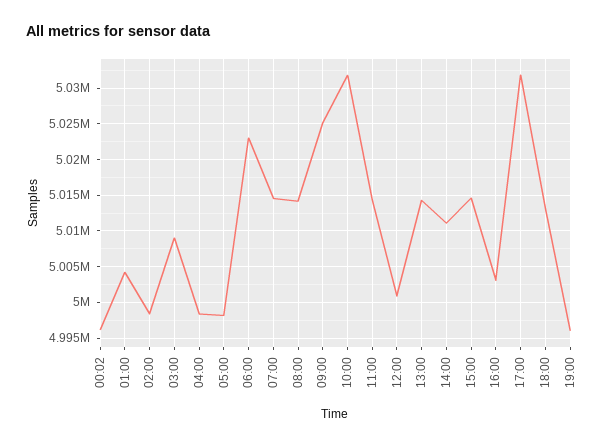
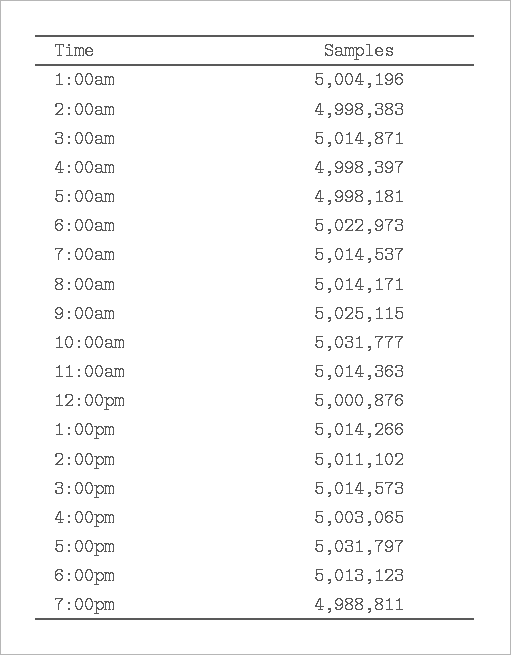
00:02: 4996000 -> none
03:00: 5009000 -> 5014871
19:00: 4996000 -> 4988811

